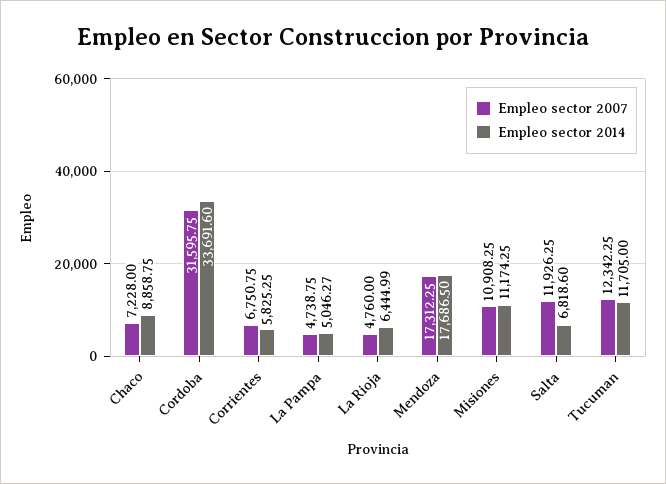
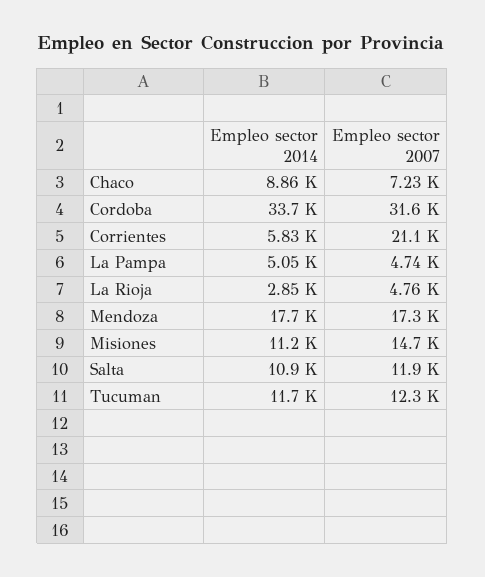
Empleo sector 2007, Corrientes: 6750.75 -> 21100
Empleo sector 2014, La Rioja: 6444.99 -> 2850
Empleo sector 2007, Misiones: 10908.25 -> 14700
Empleo sector 2014, Salta: 6818.6 -> 10900

